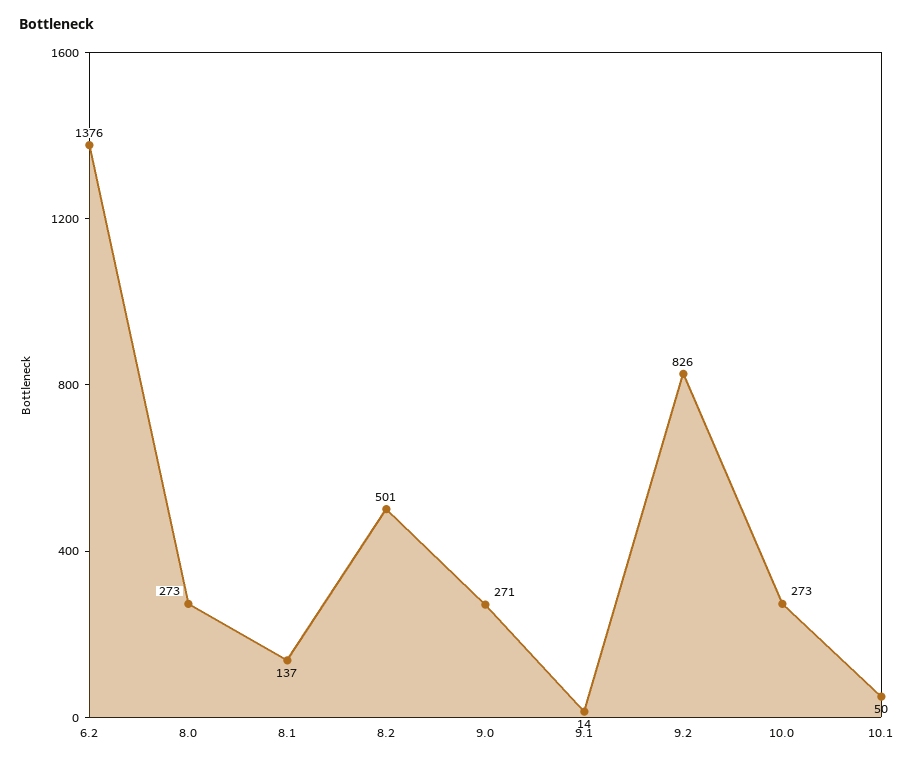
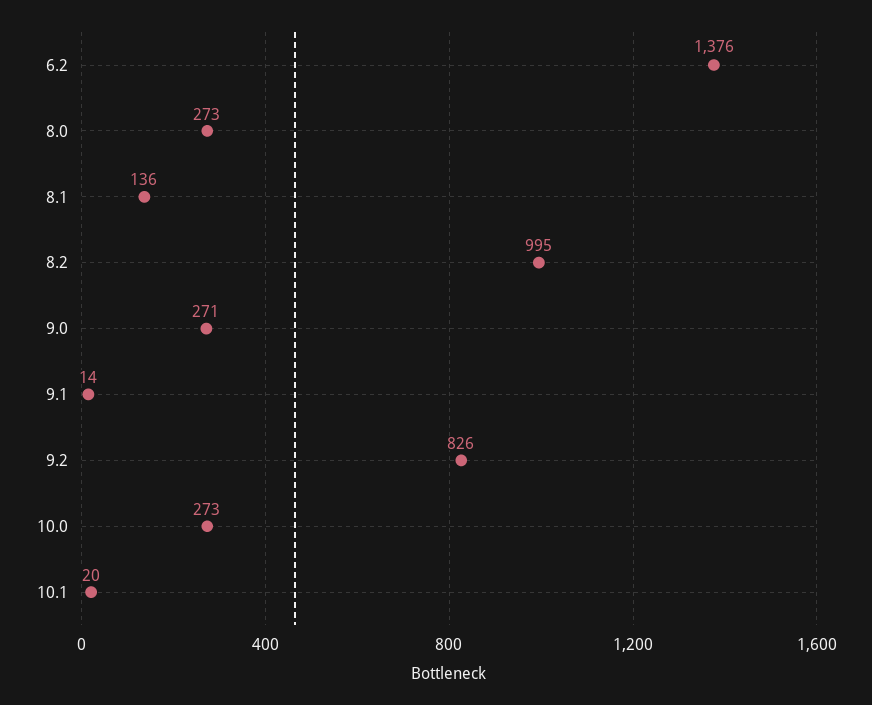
8.1: 137 -> 136
8.2: 501 -> 995
10.1: 50 -> 20

